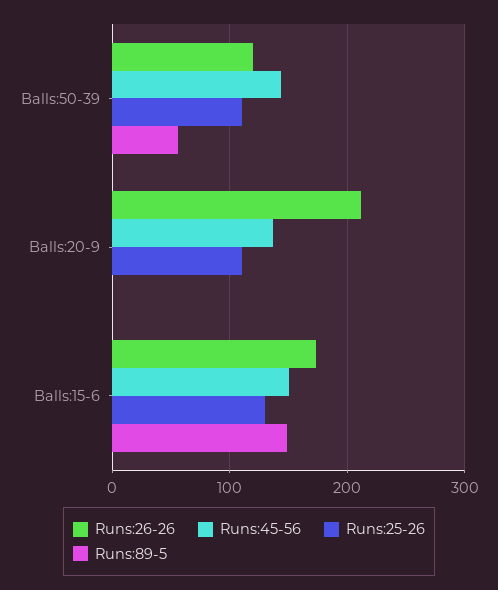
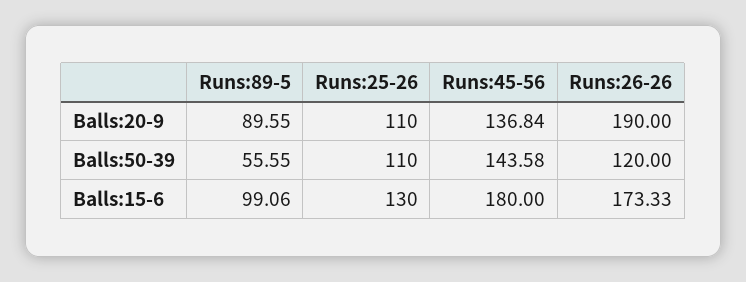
Runs:26-26, Balls:20-9: 210 -> 190
Runs:89-5, Balls:20-9: 0 -> 89.55
Runs:45-56, Balls:15-6: 150 -> 180
Runs:89-5, Balls:15-6: 150 -> 99.06

